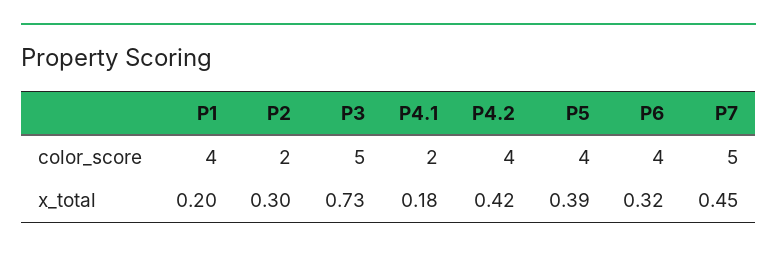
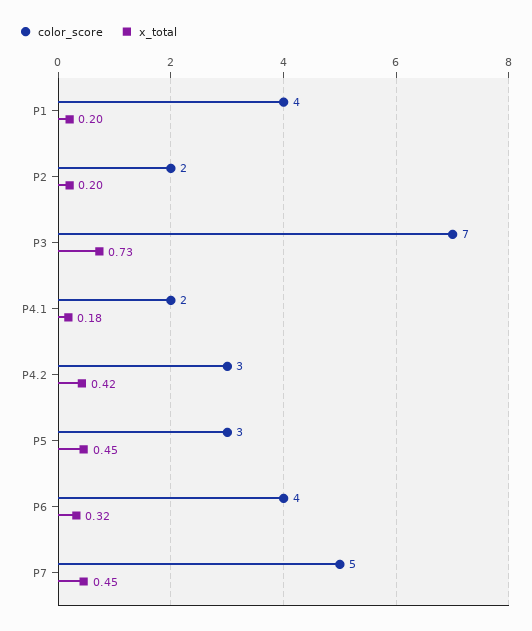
color_score, P3: 5 -> 7
color_score, P4.2: 4 -> 3
color_score, P5: 4 -> 3
x_total, P2: 0.3 -> 0.2
x_total, P5: 0.39 -> 0.45

